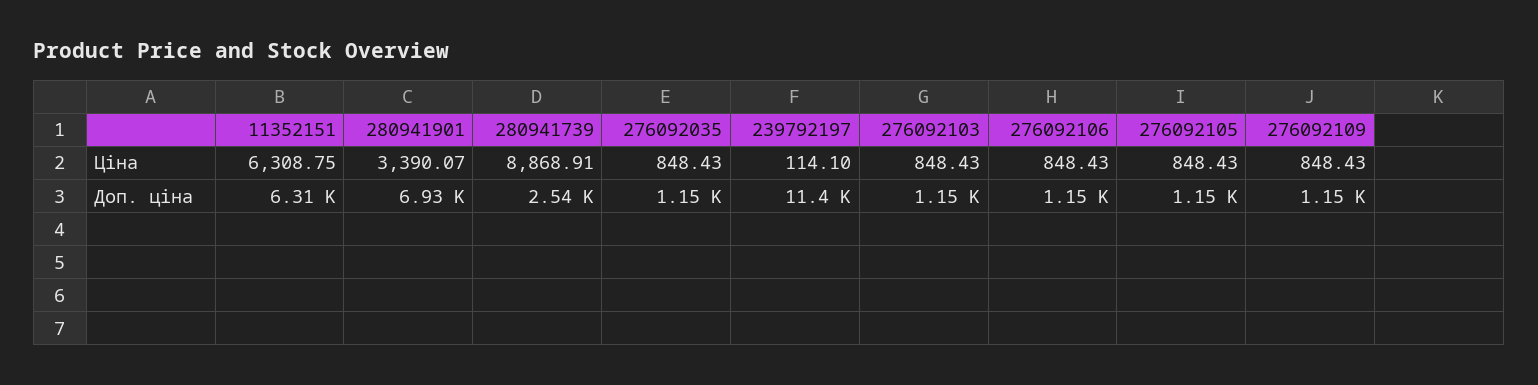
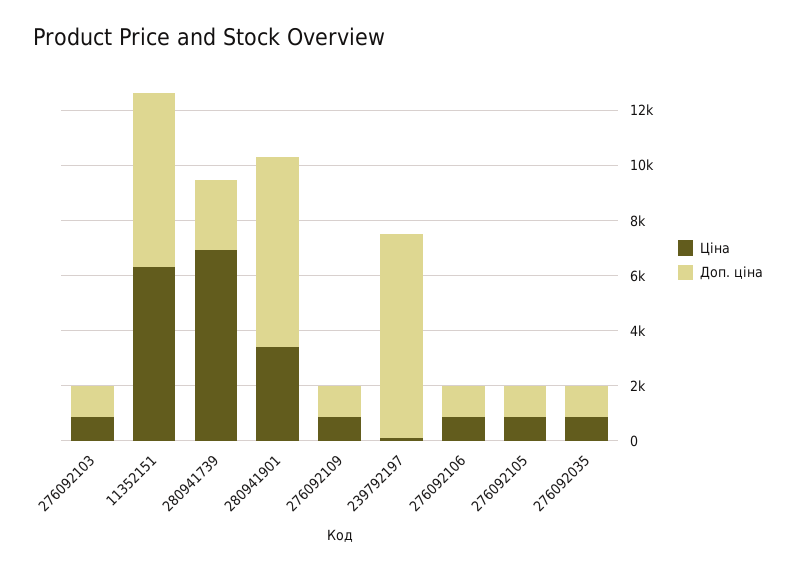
Ціна, 280941739: 8868.91 -> 7000
Доп. ціна, 239792197: 11400 -> 7500

